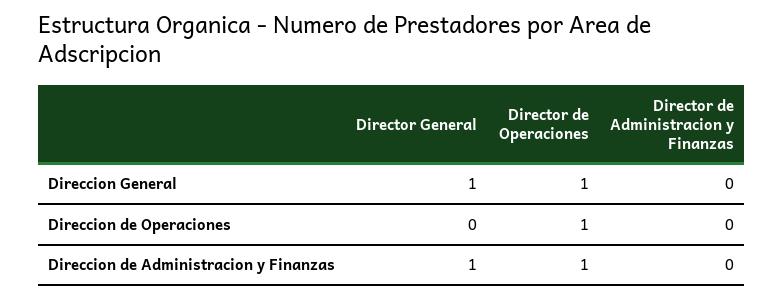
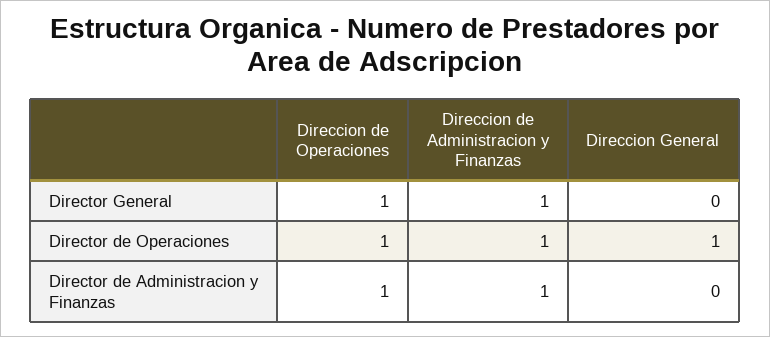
Director General, Direccion General: 1 -> 0
Director General, Direccion de Operaciones: 0 -> 1
Director de Administracion y Finanzas, Direccion de Operaciones: 0 -> 1
Director de Administracion y Finanzas, Direccion de Administracion y Finanzas: 0 -> 1

